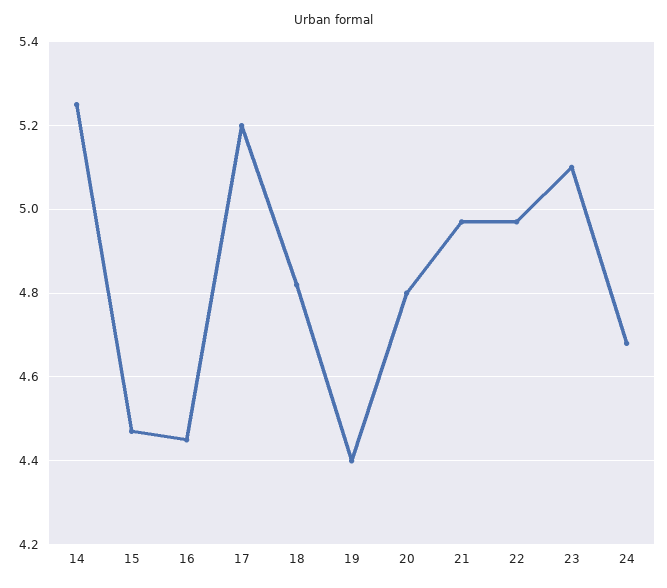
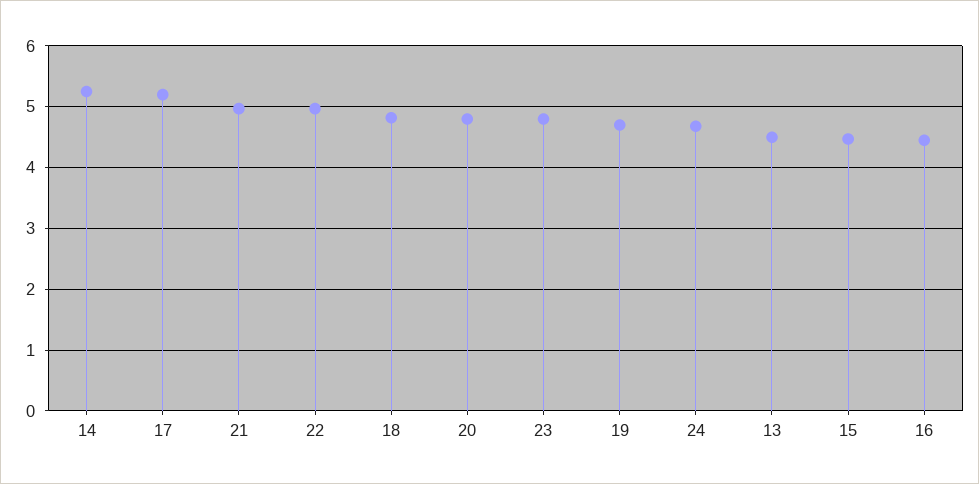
19: 4.4 -> 4.7
23: 5.1 -> 4.8
13: none -> 4.5

